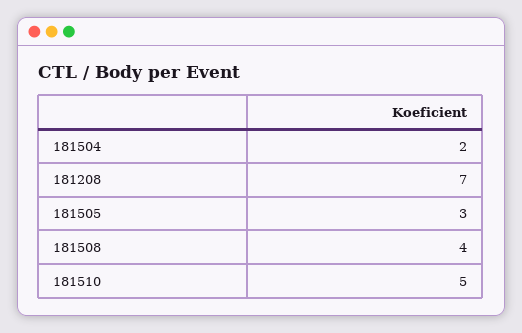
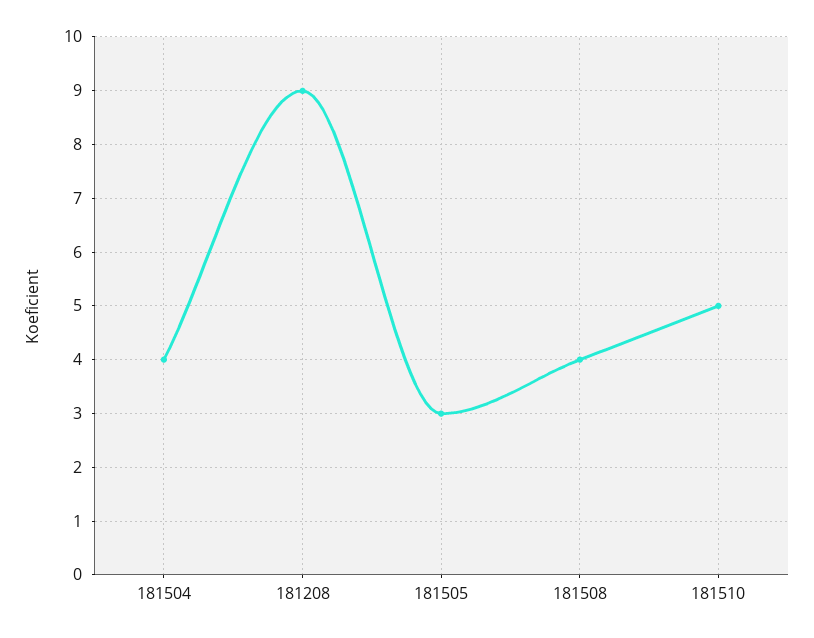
181504: 2 -> 4
181208: 7 -> 9

